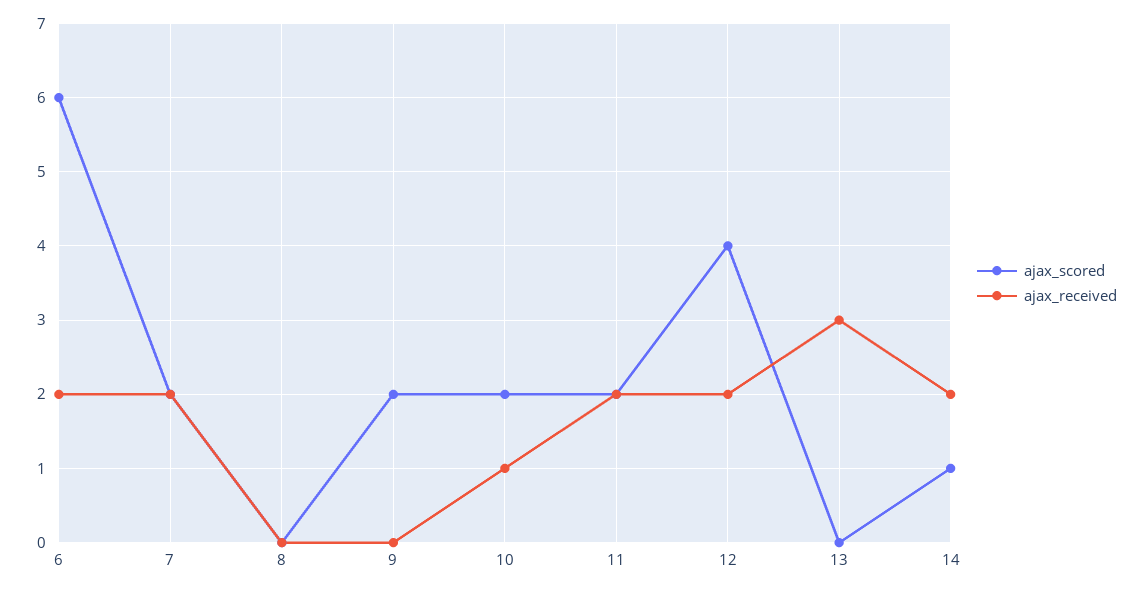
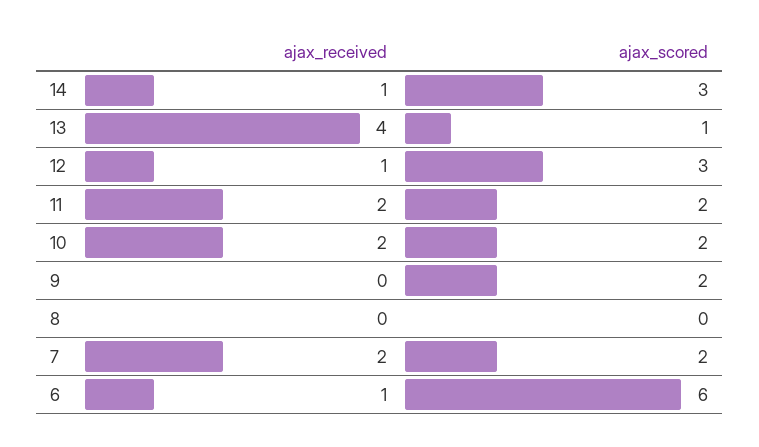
ajax_received, 6: 2 -> 1
ajax_received, 10: 1 -> 2
ajax_scored, 12: 4 -> 3
ajax_received, 12: 2 -> 1
ajax_scored, 13: 0 -> 1
ajax_received, 13: 3 -> 4
ajax_scored, 14: 1 -> 3
ajax_received, 14: 2 -> 1

